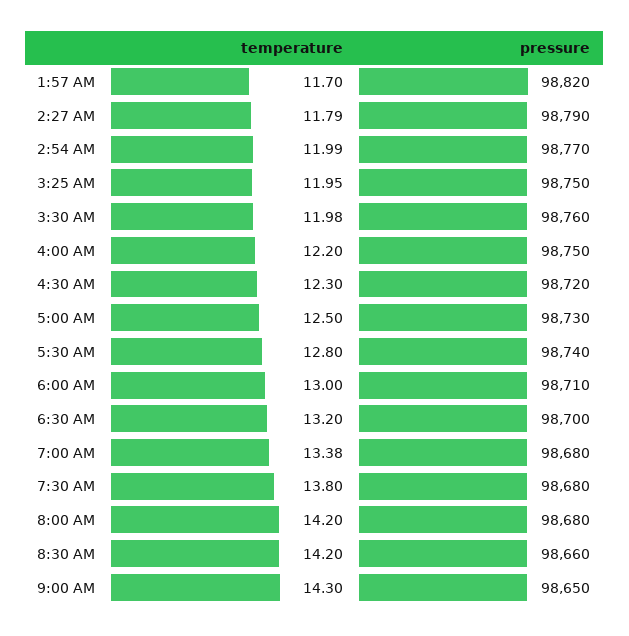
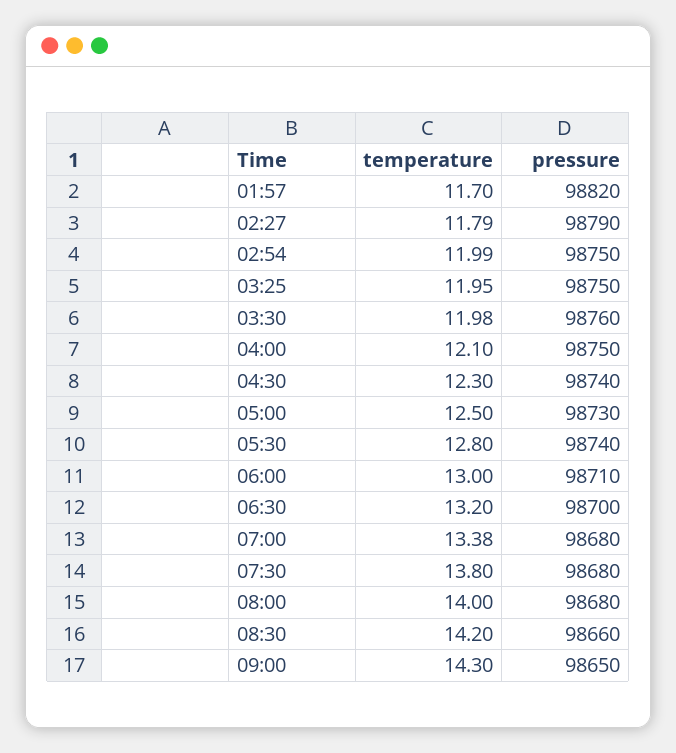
pressure, 2:54 AM: 98770 -> 98750
temperature, 4:00 AM: 12.2 -> 12.1
pressure, 4:30 AM: 98720 -> 98740
temperature, 8:00 AM: 14.2 -> 14

